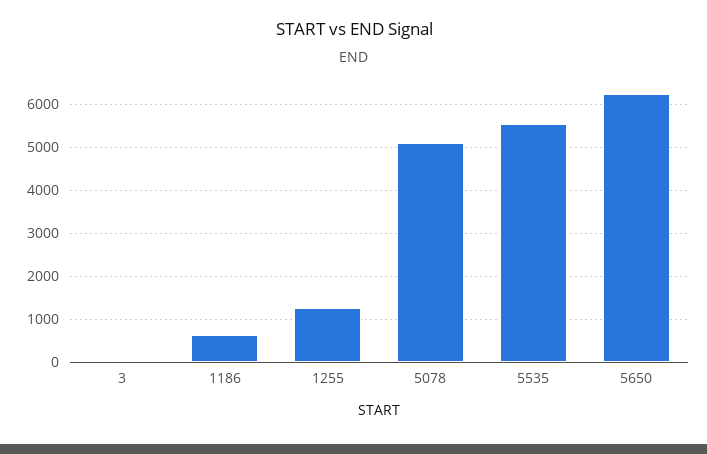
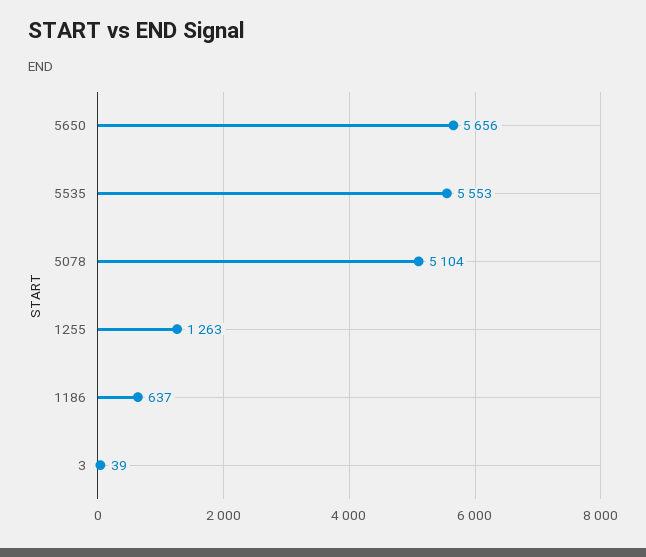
5650: 6200 -> 5656

